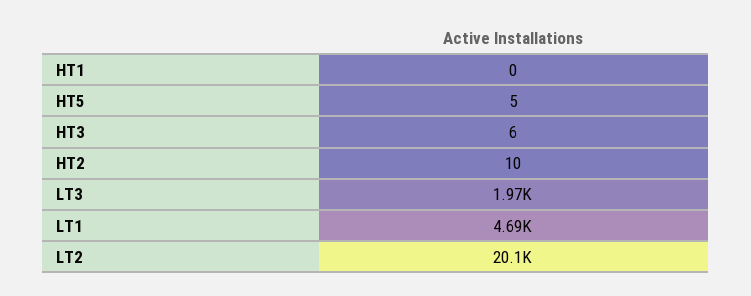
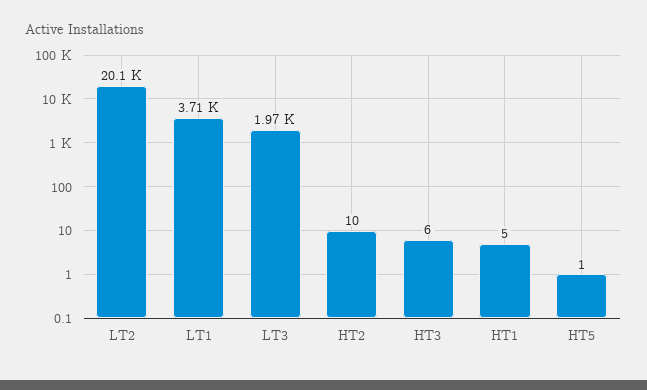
HT1: 0 -> 5
HT5: 5 -> 1
LT1: 4690 -> 3710

